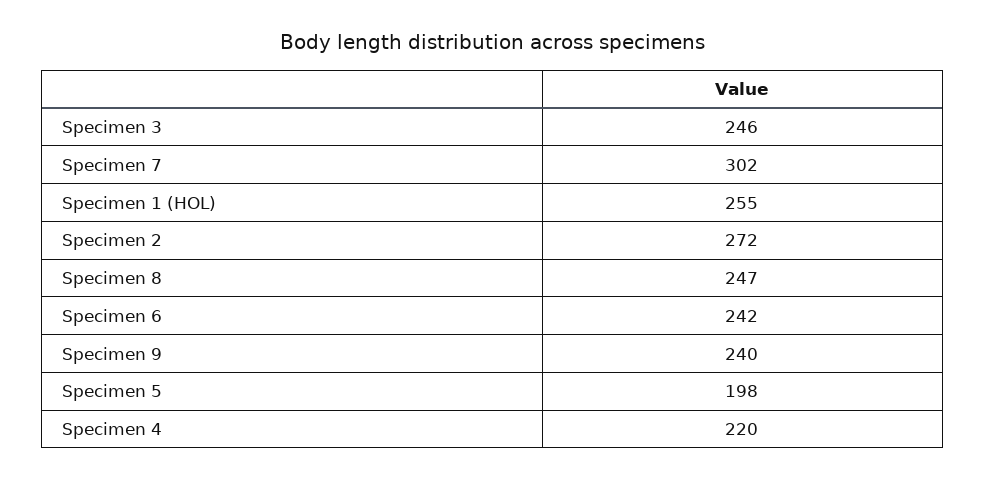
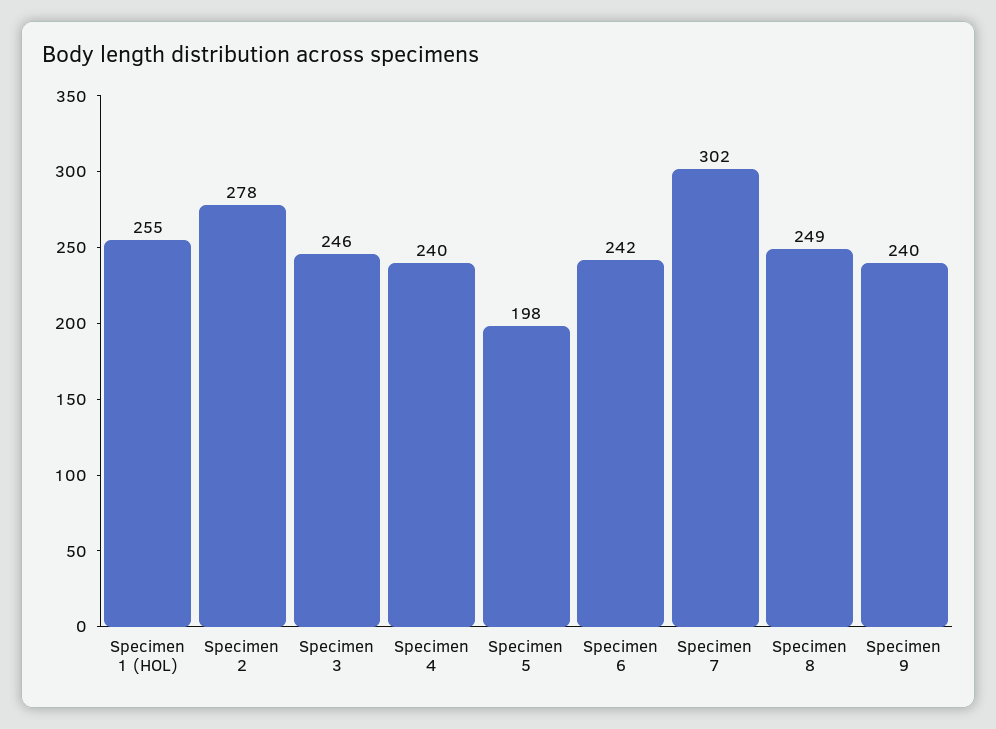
Specimen 2: 272 -> 278
Specimen 8: 247 -> 249
Specimen 4: 220 -> 240

